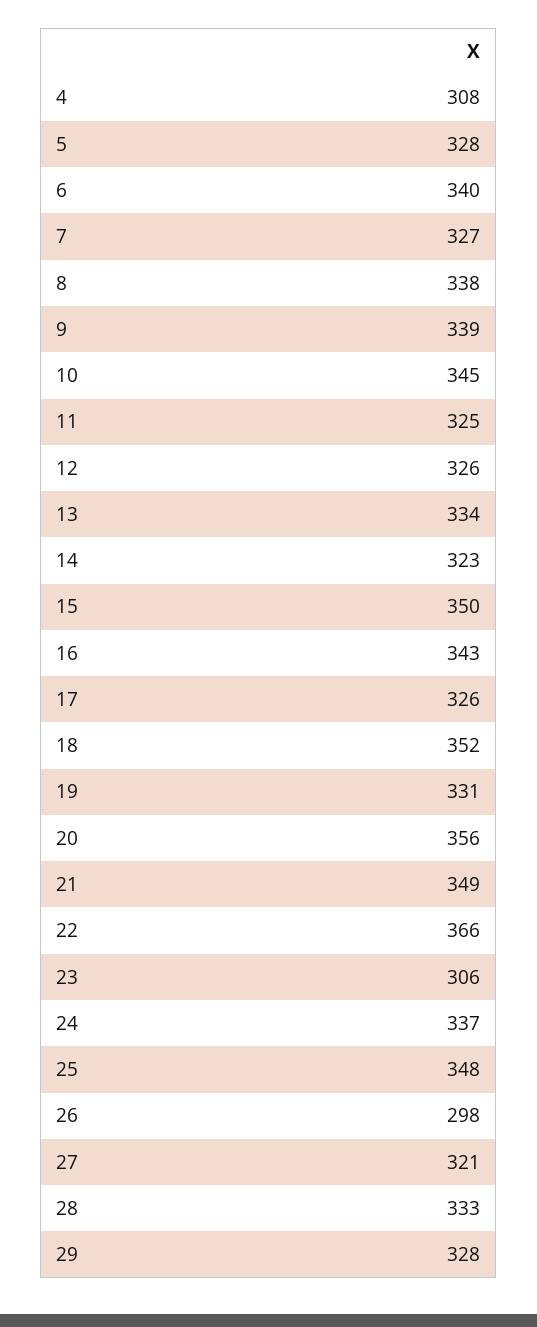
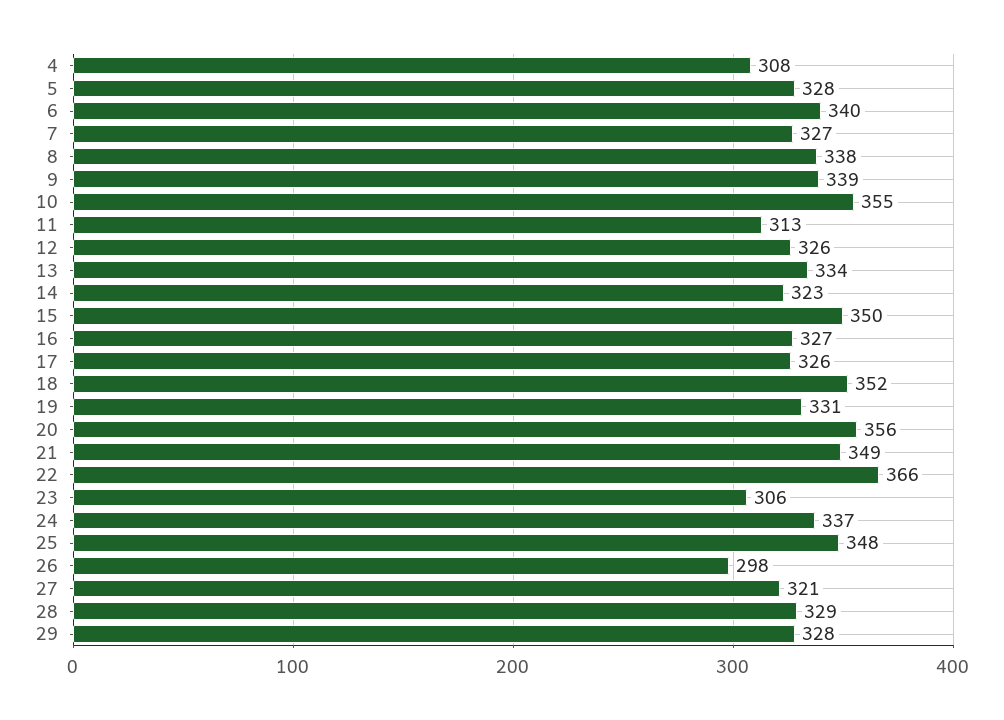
10: 345 -> 355
11: 325 -> 313
16: 343 -> 327
28: 333 -> 329

